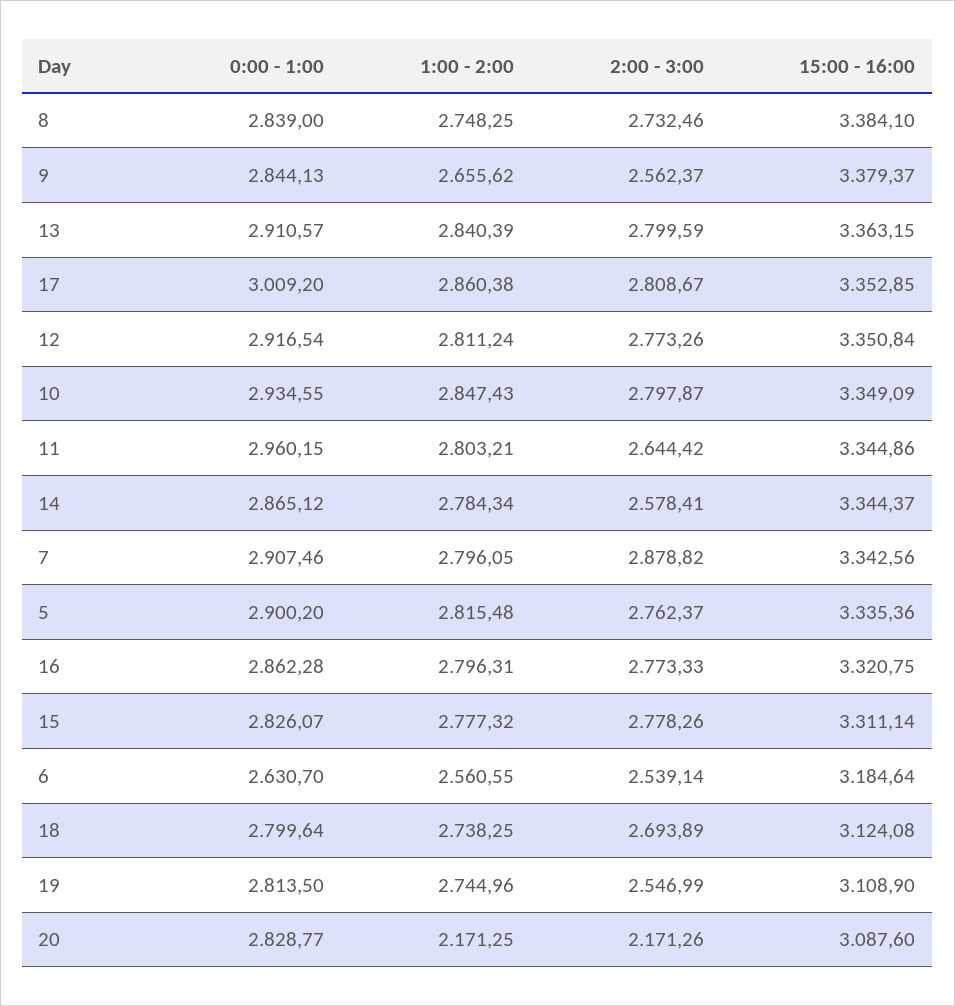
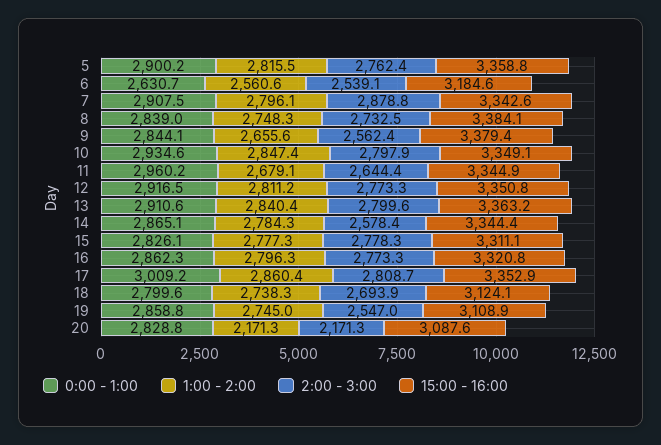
1:00 - 2:00, 11: 2803.21 -> 2679.1
15:00 - 16:00, 5: 3335.36 -> 3358.8
0:00 - 1:00, 19: 2813.5 -> 2858.8

